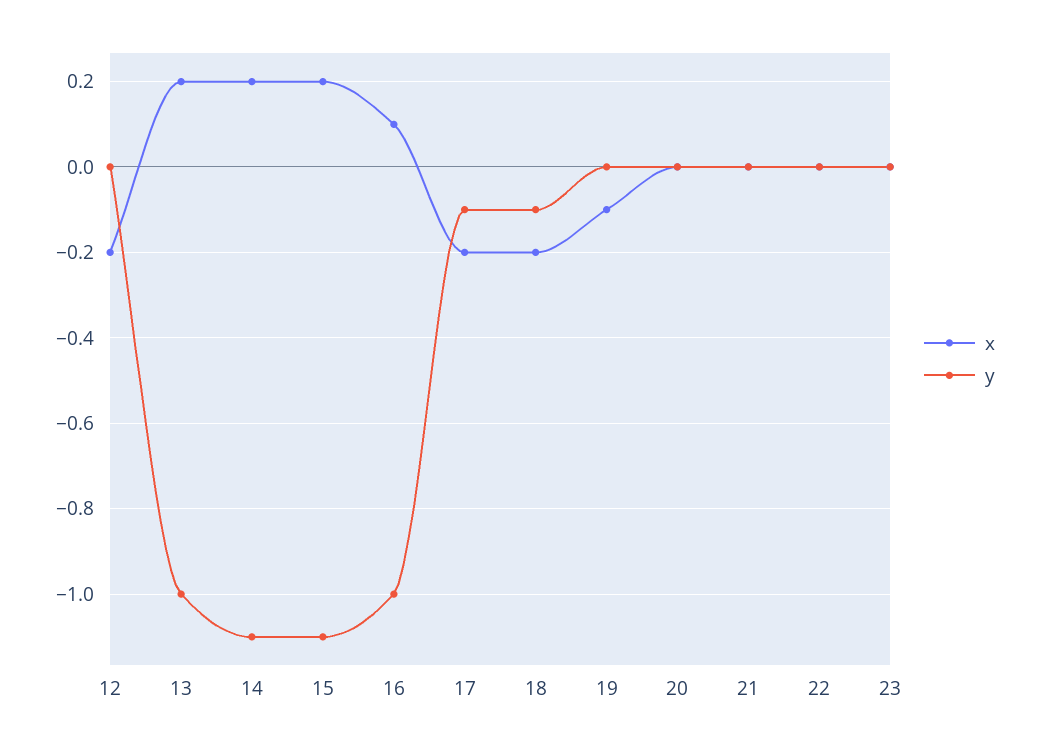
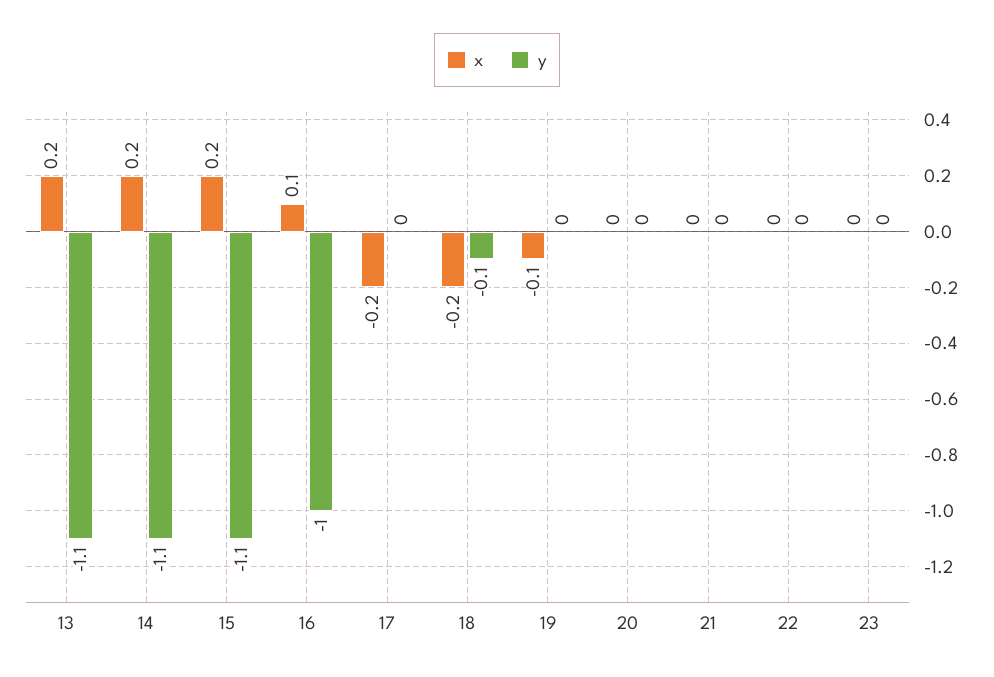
x, 12: -0.2 -> none
y, 12: 0 -> none
y, 13: -1 -> -1.1
y, 17: -0.1 -> 0

